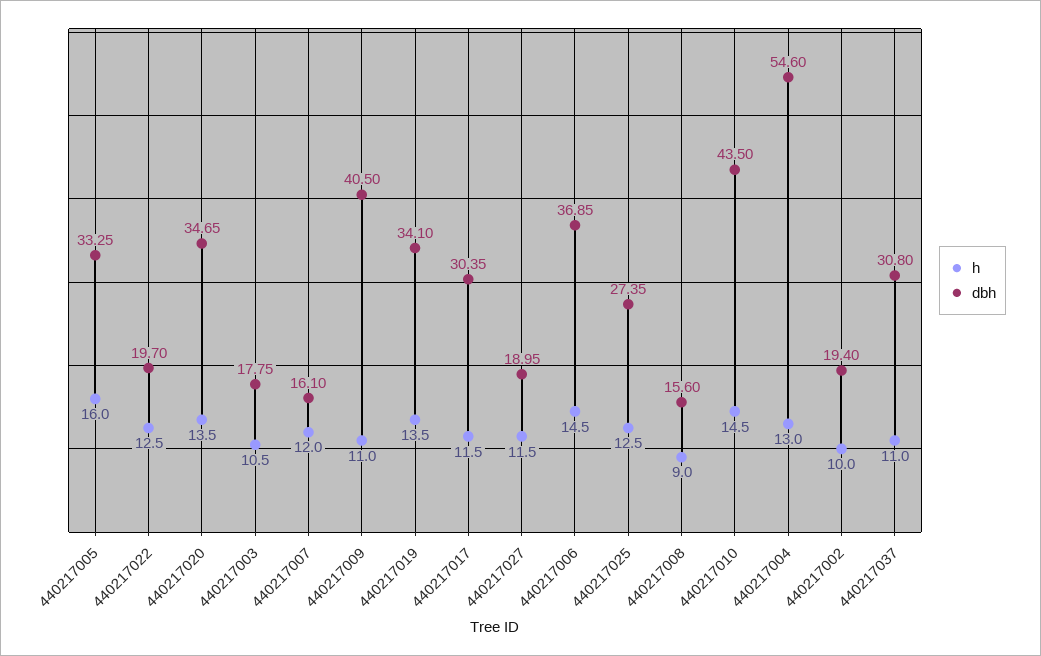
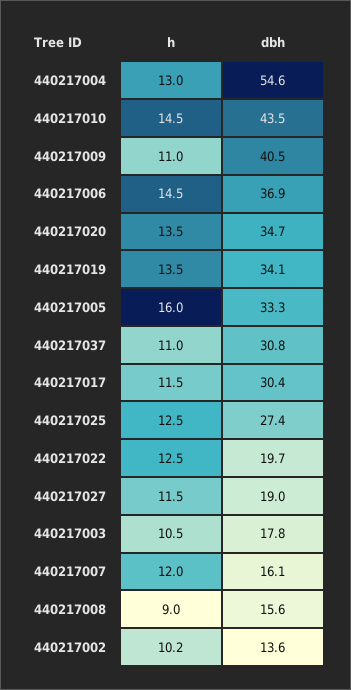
h, 440217002: 10 -> 10.2
dbh, 440217002: 19.4 -> 13.6

